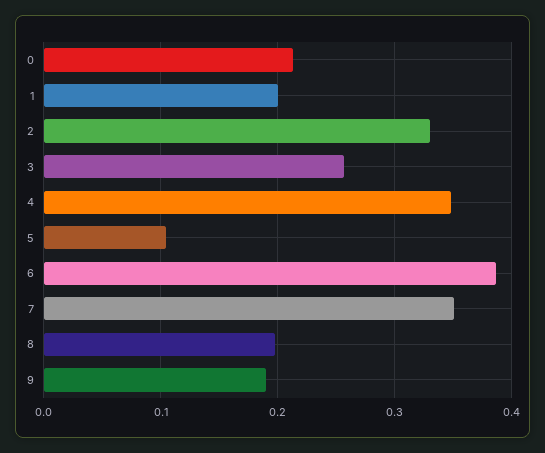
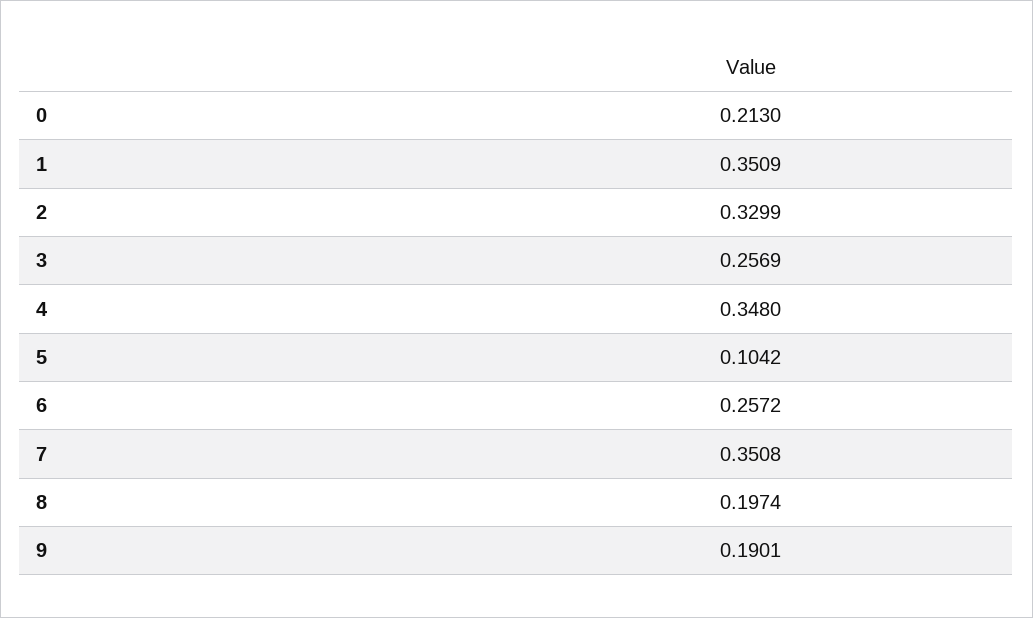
1: 0.2 -> 0.3509
6: 0.39 -> 0.2572

